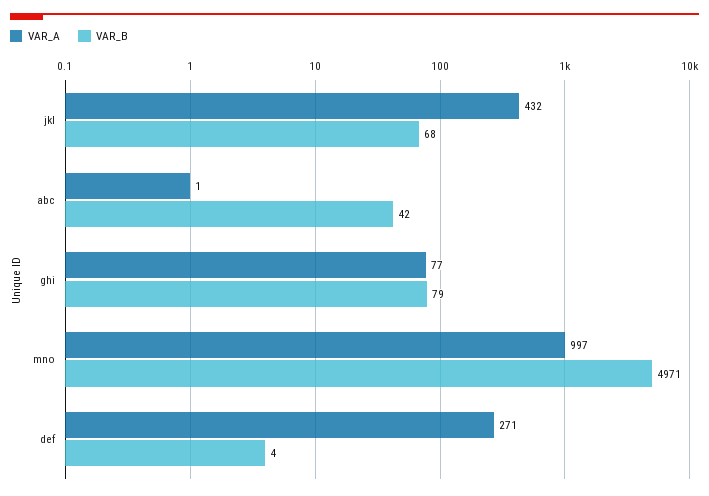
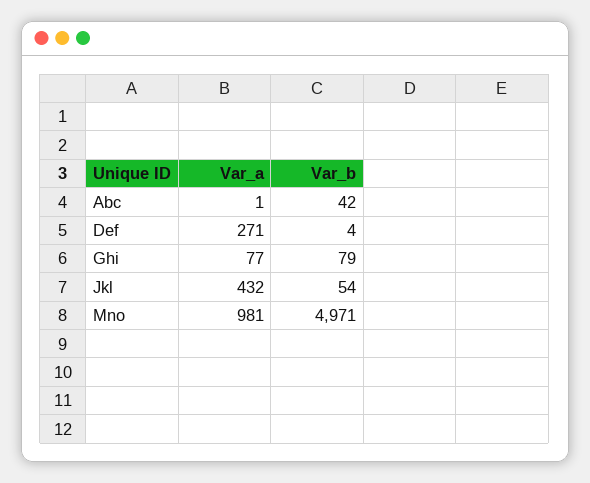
VAR_B, jkl: 68 -> 54
VAR_A, mno: 997 -> 981

